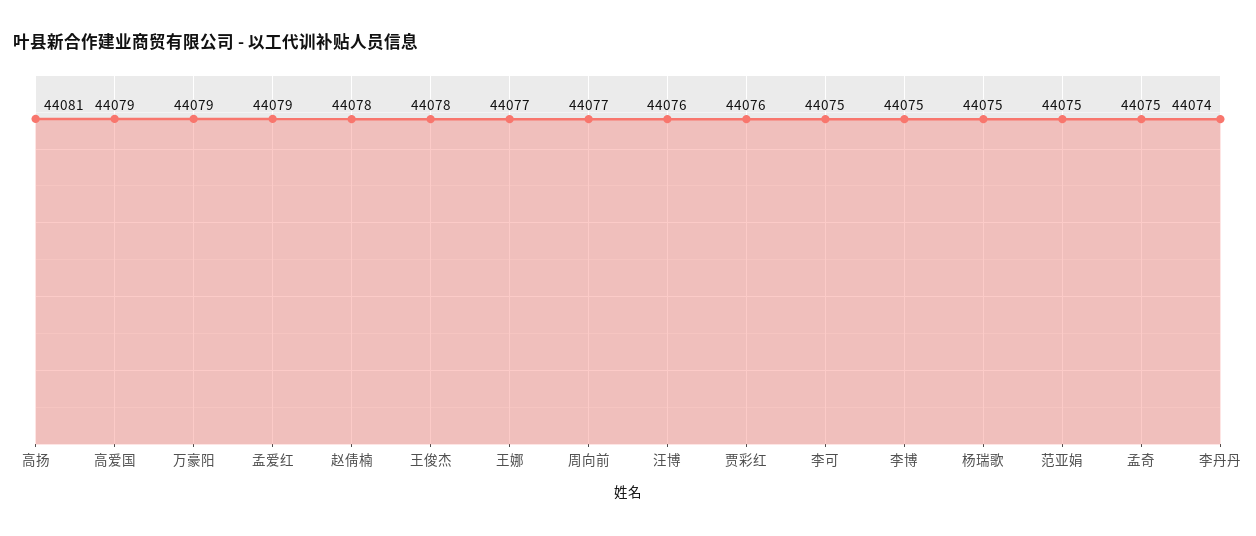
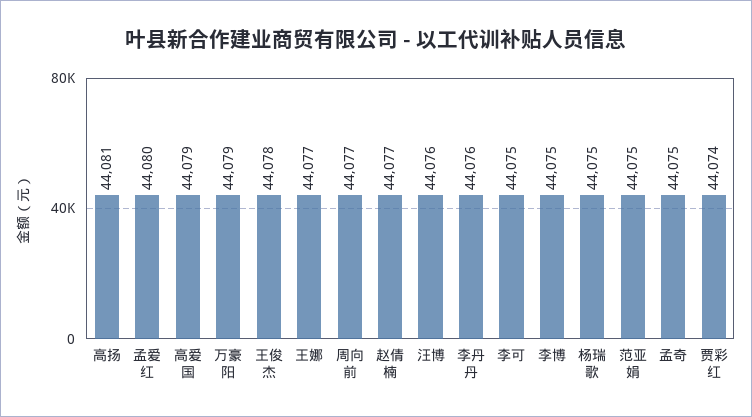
孟爱红: 44079 -> 44080
赵倩楠: 44078 -> 44077
贾彩红: 44076 -> 44074
李丹丹: 44074 -> 44076

